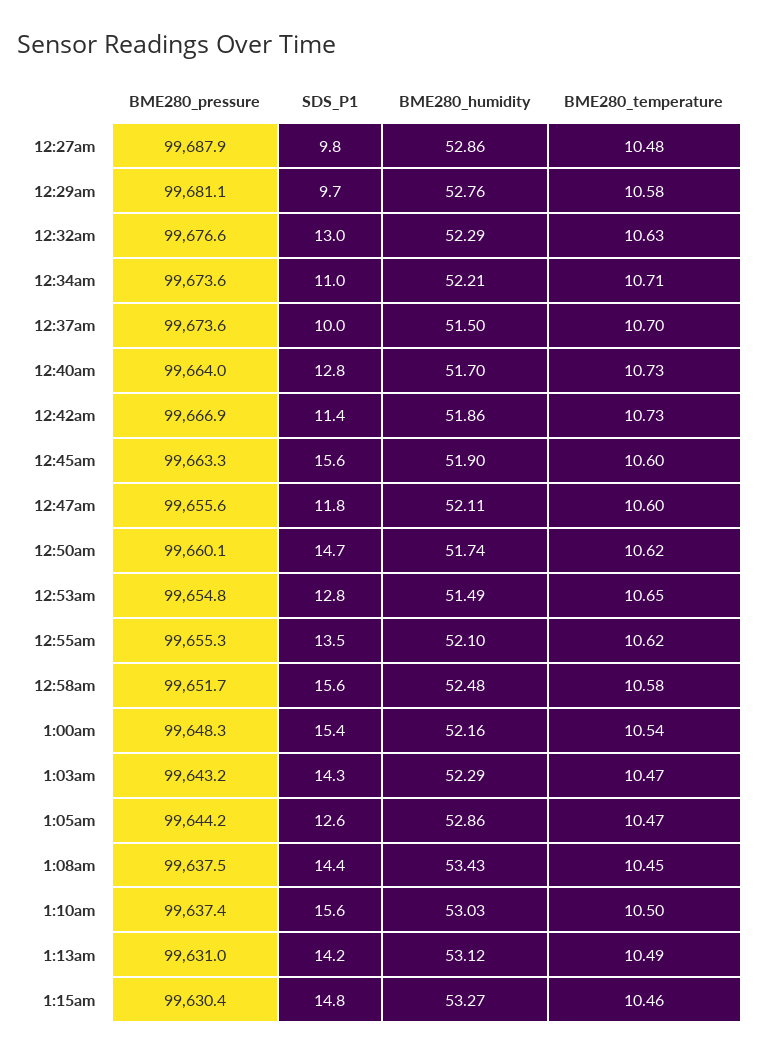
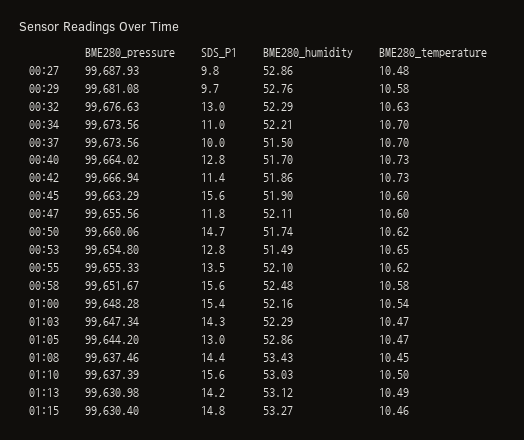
BME280_temperature, 12:34am: 10.71 -> 10.7
BME280_pressure, 1:03am: 99643.2 -> 99647.34
SDS_P1, 1:05am: 12.6 -> 13

